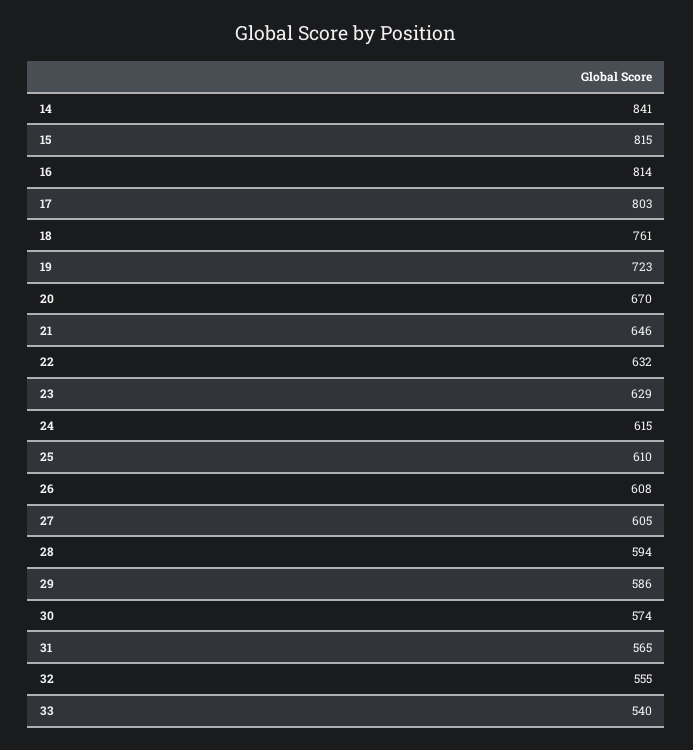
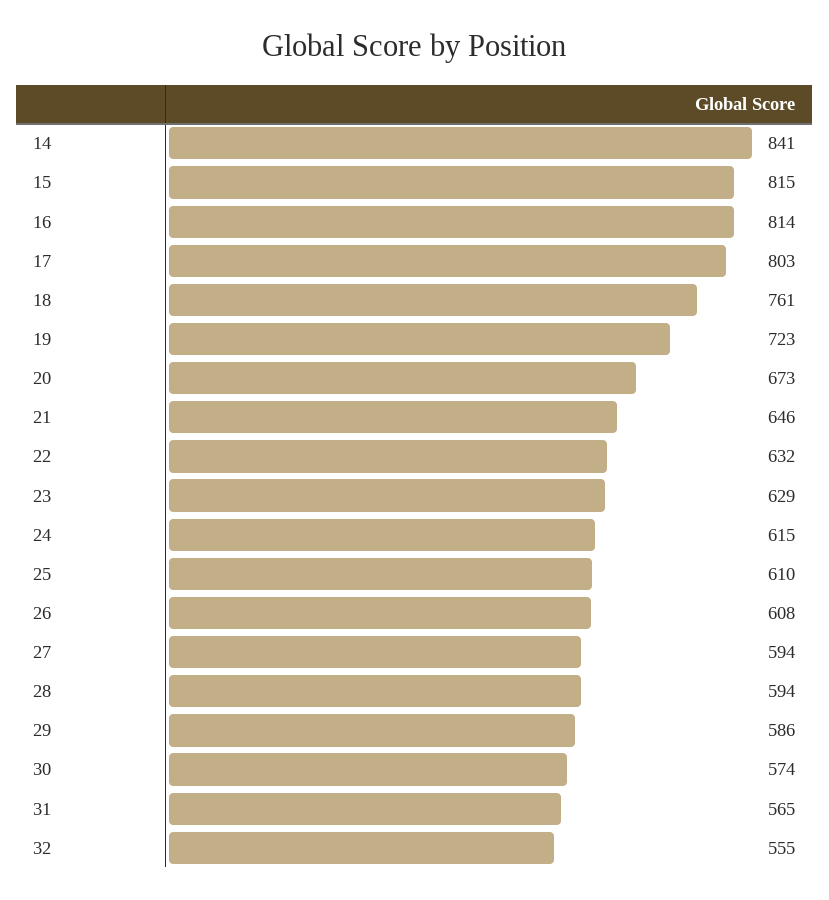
20: 670 -> 673
27: 605 -> 594
33: 540 -> none

